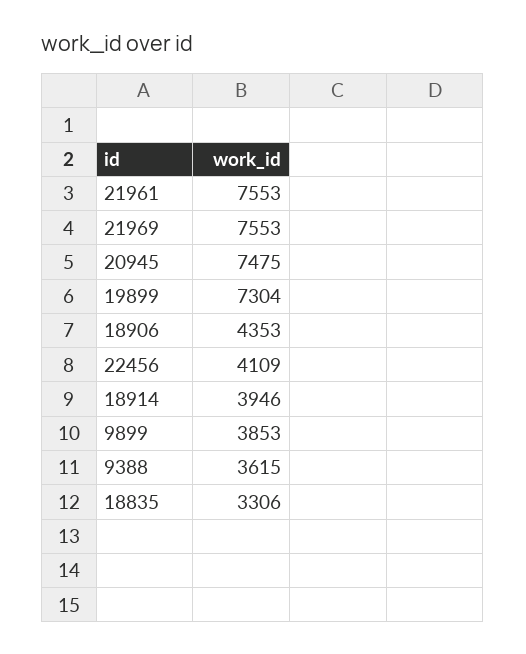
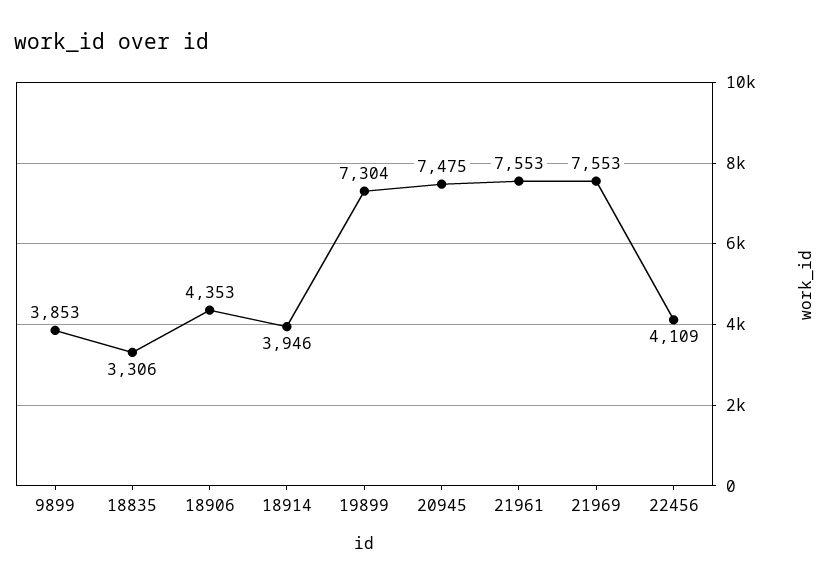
9388: 3615 -> none

